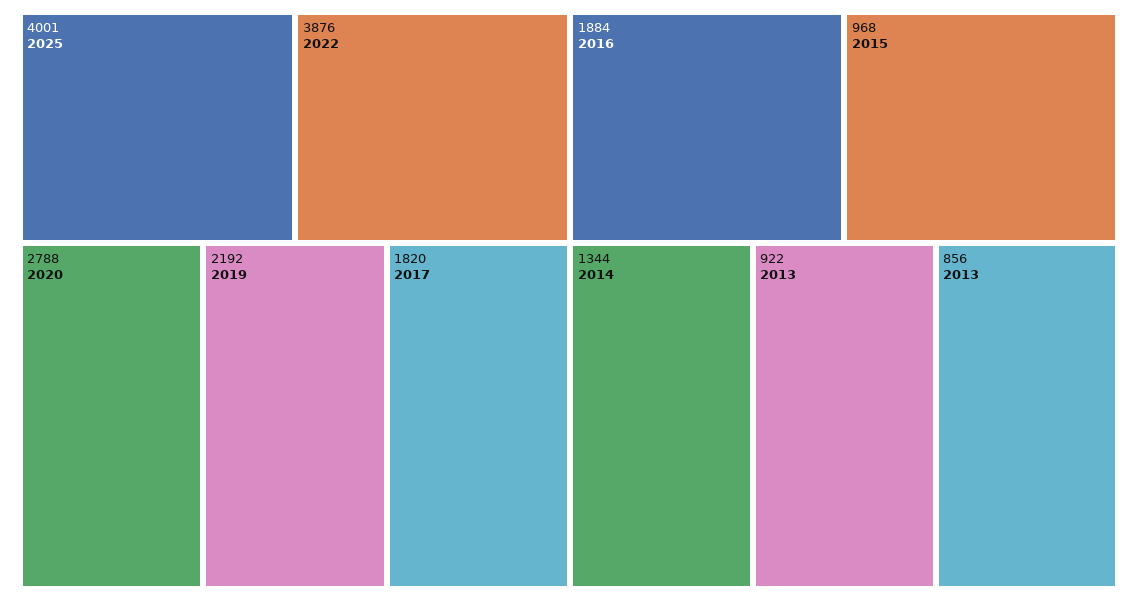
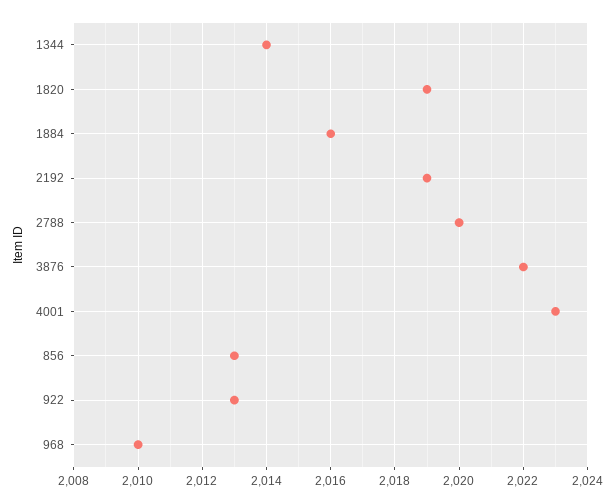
4001: 2025 -> 2023
1820: 2017 -> 2019
968: 2015 -> 2010

